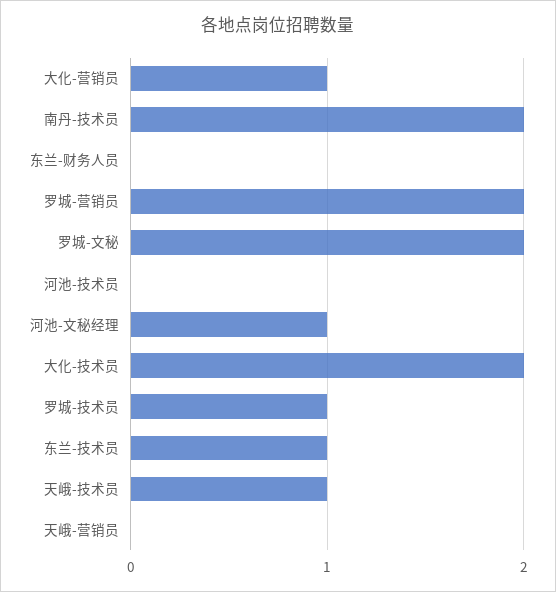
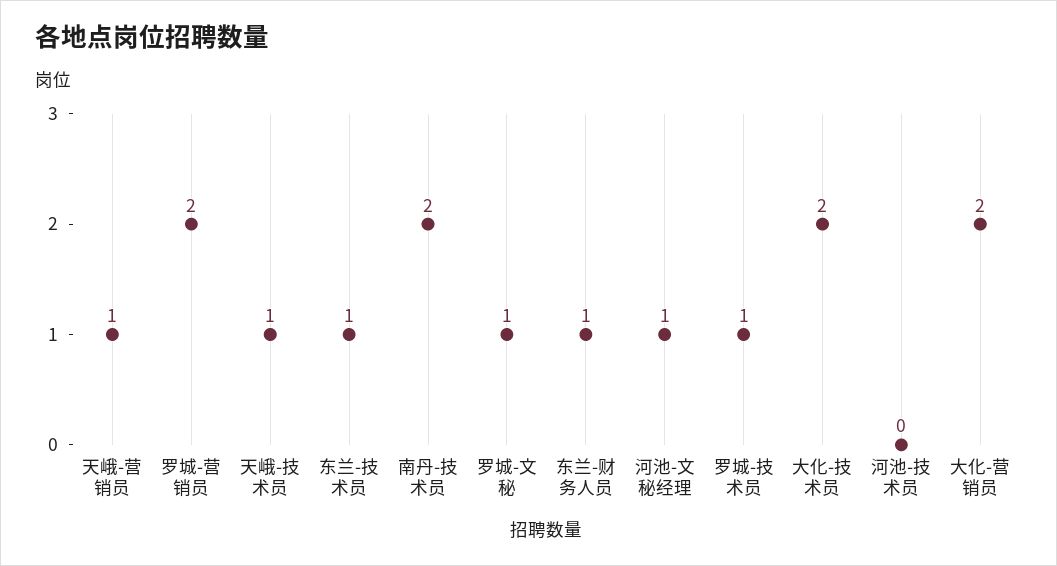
大化-营销员: 1 -> 2
东兰-财务人员: 0 -> 1
罗城-文秘: 2 -> 1
天峨-营销员: 0 -> 1

